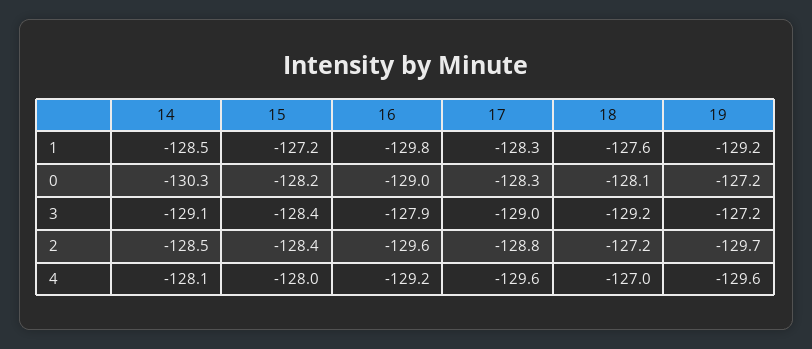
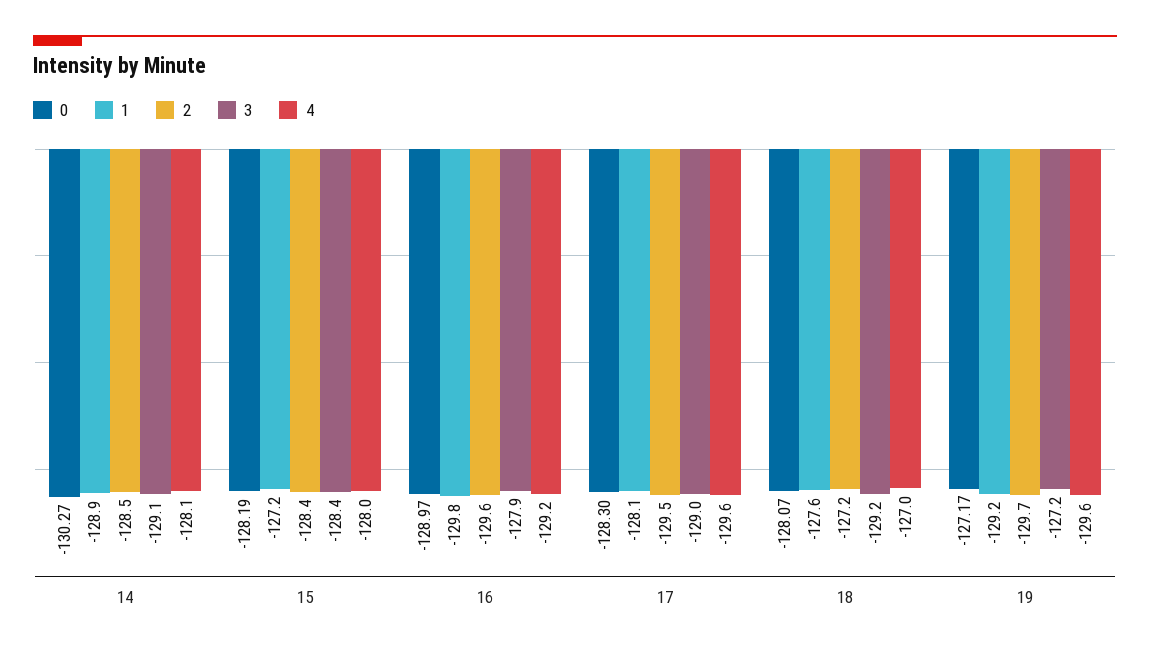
1, 14: -128.5 -> -128.9
1, 17: -128.3 -> -128.1
2, 17: -128.8 -> -129.5

